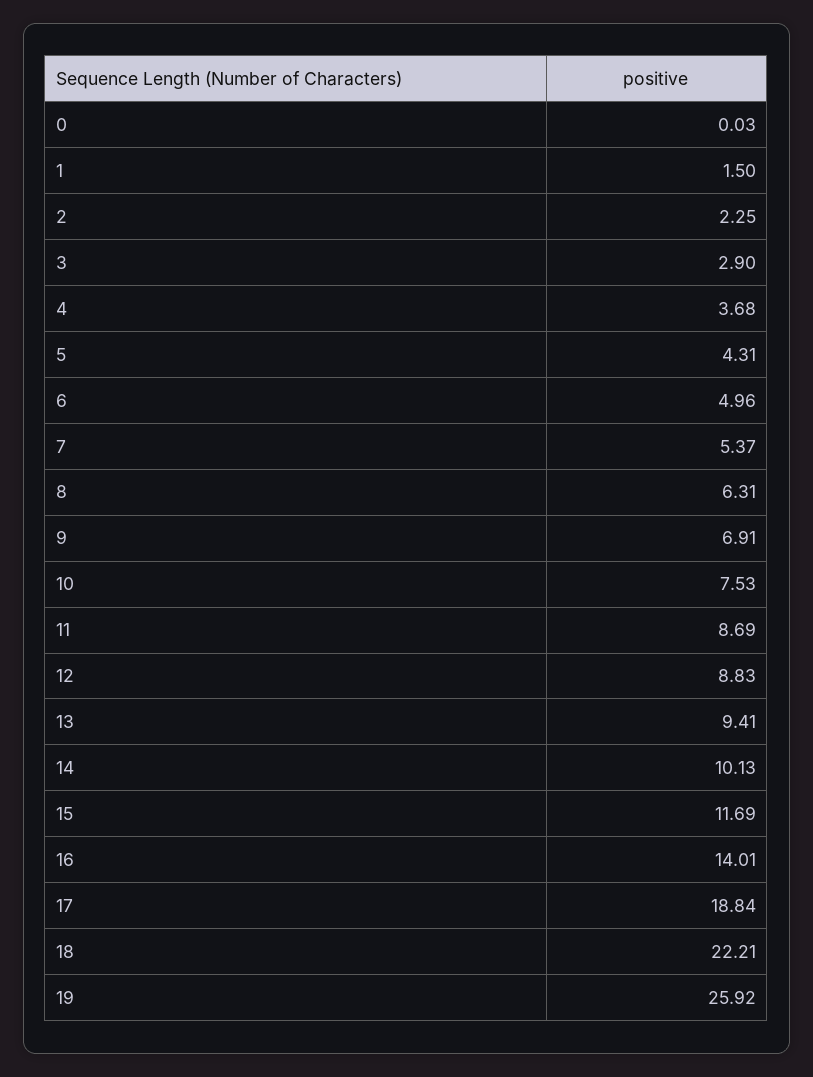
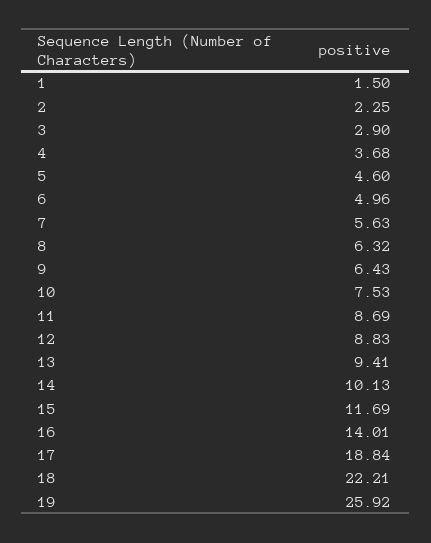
0: 0.03 -> none
5: 4.31 -> 4.6
7: 5.37 -> 5.63
8: 6.31 -> 6.32
9: 6.91 -> 6.43

